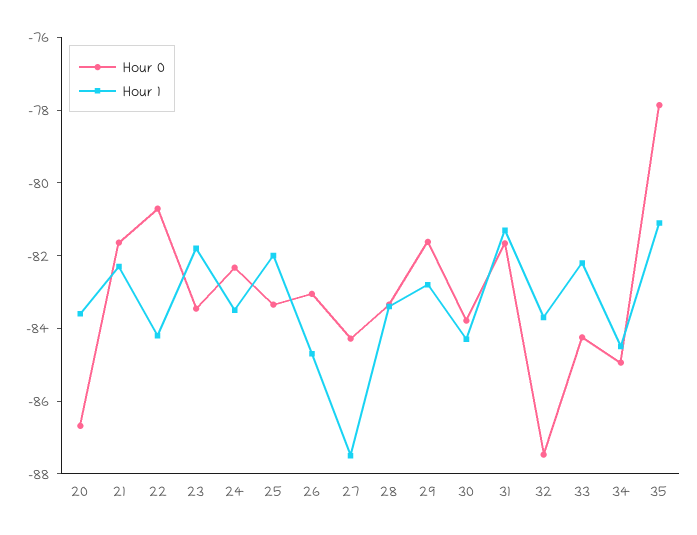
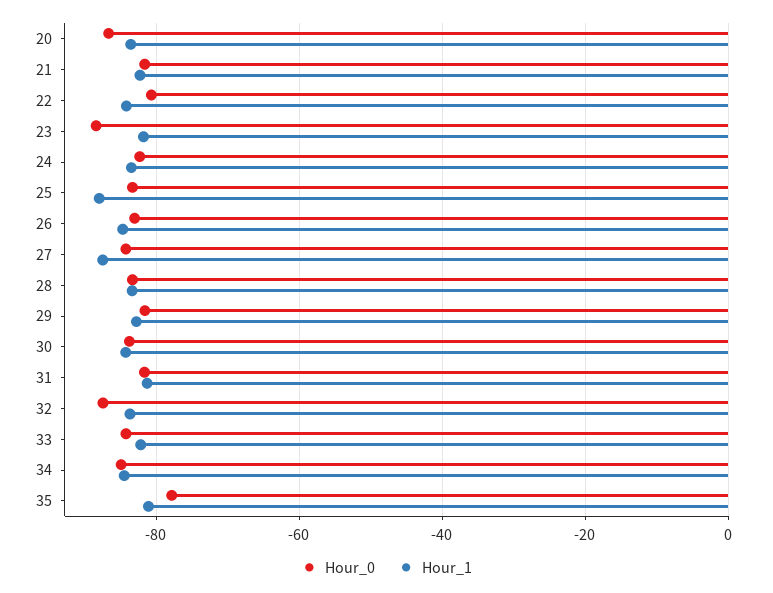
Hour 0, 23: -83.5 -> -88
Hour 1, 25: -82 -> -88

